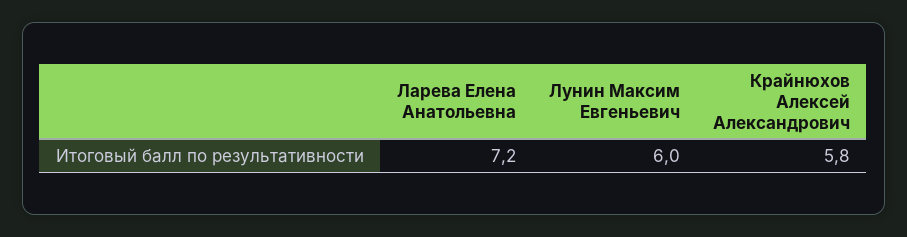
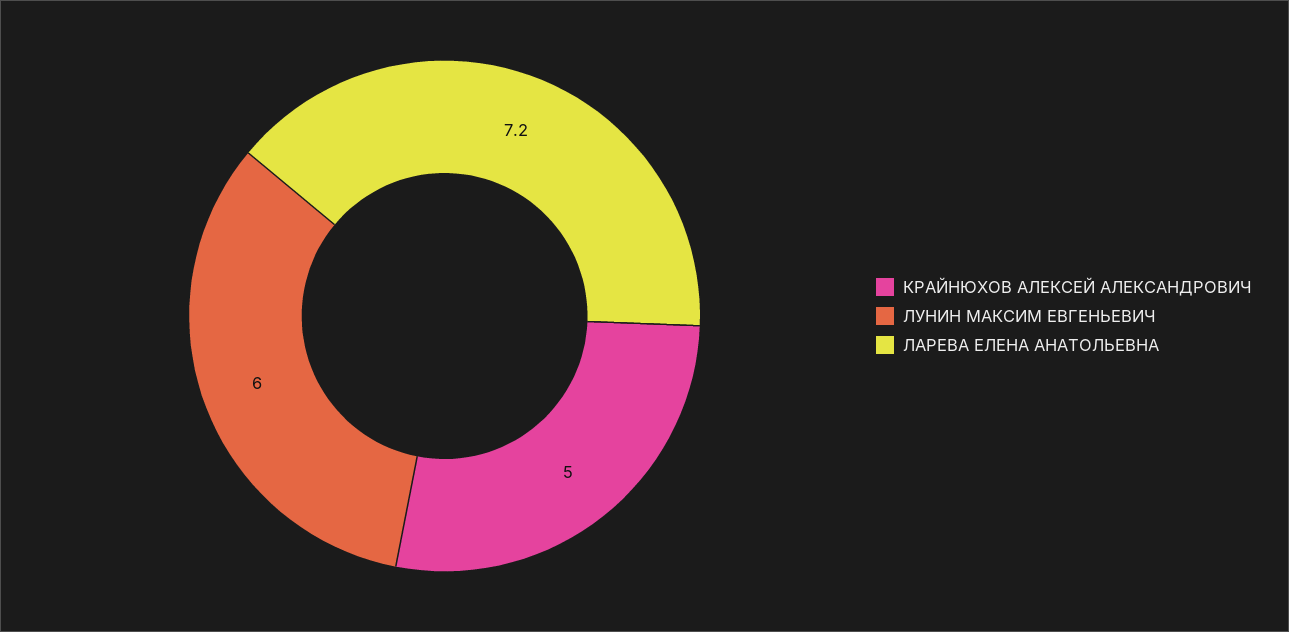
Крайнюхов Алексей Александрович: 5.8 -> 5

